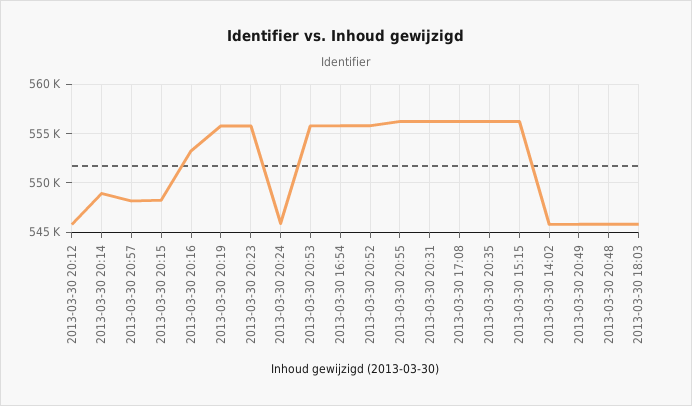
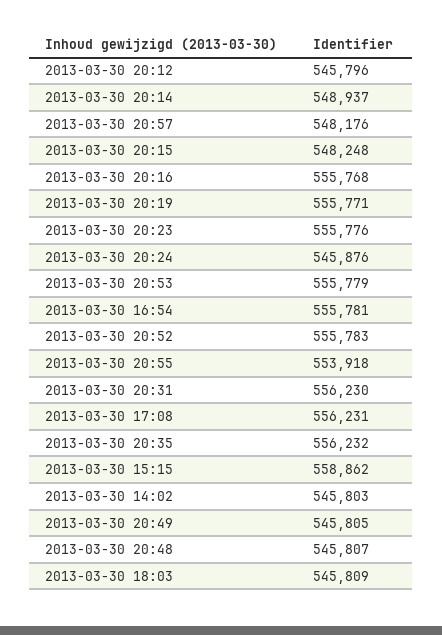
2013-03-30 20:16: 553000 -> 555768
2013-03-30 20:55: 556000 -> 553918
2013-03-30 15:15: 556000 -> 558862

